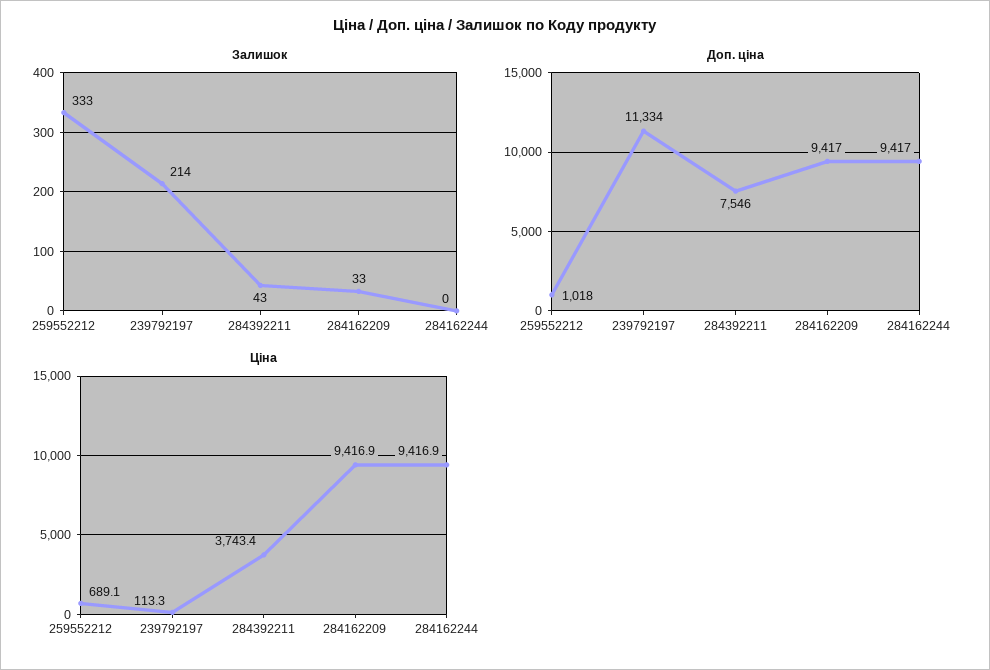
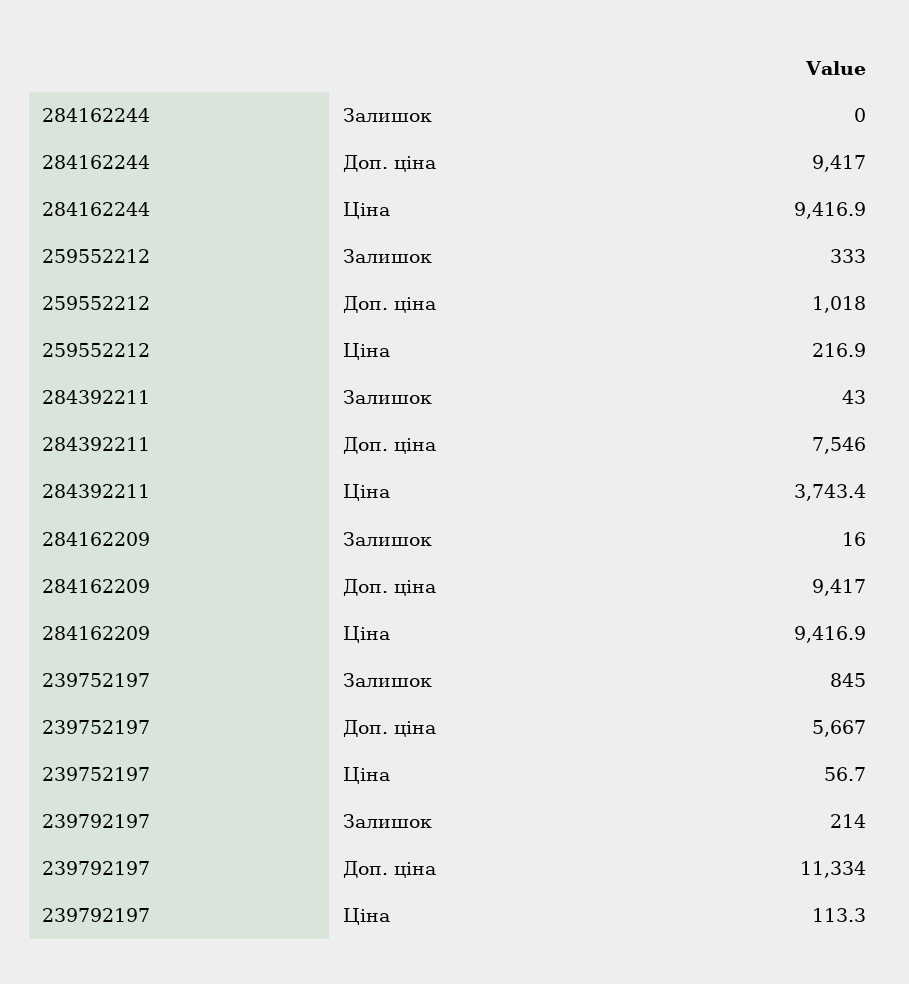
Залишок, 284162209: 33 -> 16
Ціна, 259552212: 689.1 -> 216.9
Залишок, 239752197: none -> 845
Доп. ціна, 239752197: none -> 5667
Ціна, 239752197: none -> 56.7

